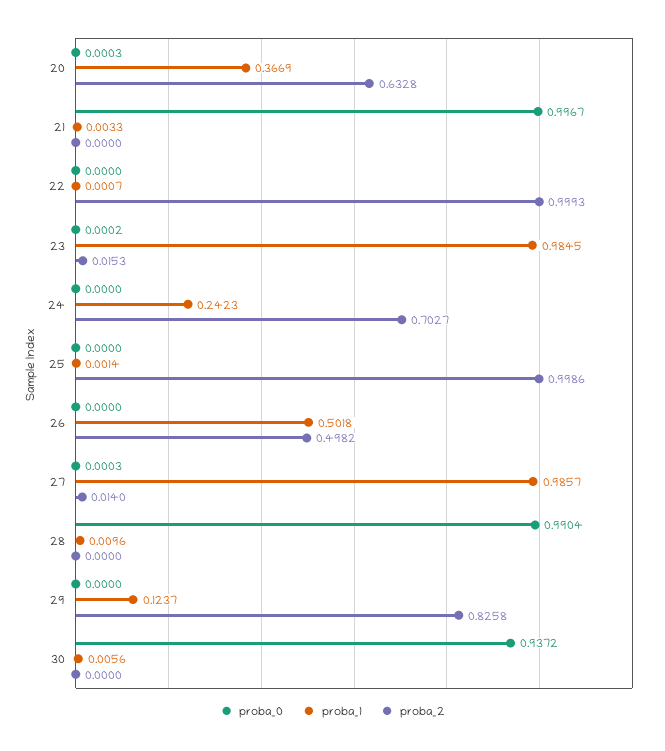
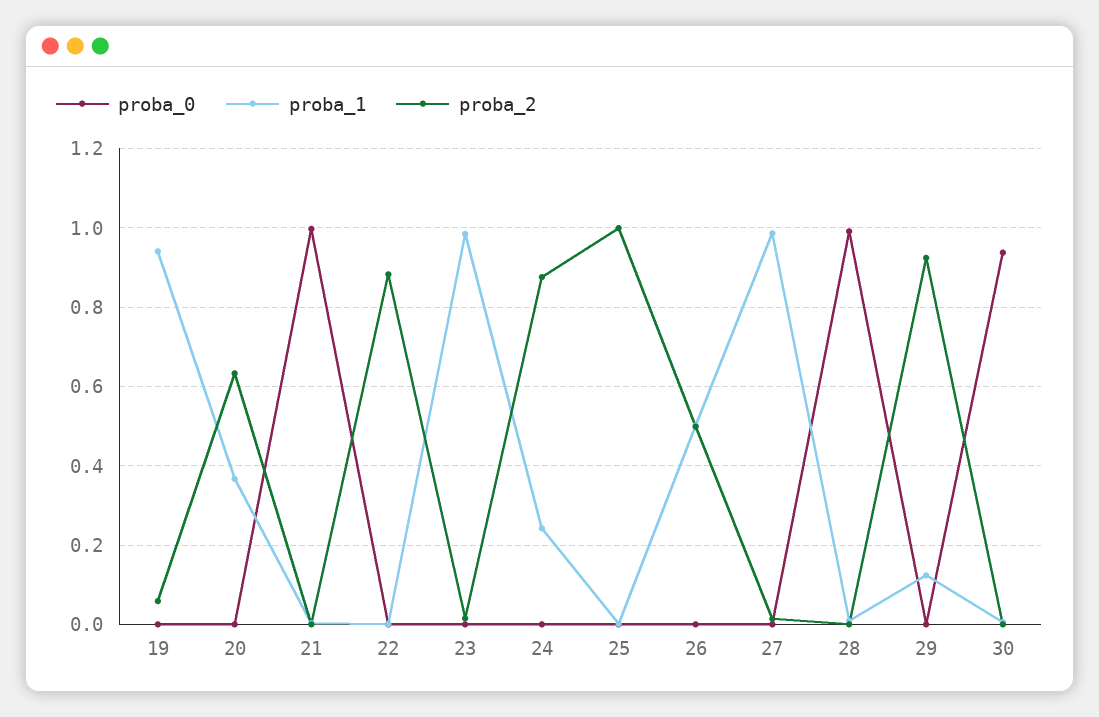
proba_2, 22: 0.9993 -> 0.88
proba_2, 24: 0.7027 -> 0.88
proba_2, 29: 0.8258 -> 0.92
proba_0, 19: none -> 0
proba_1, 19: none -> 0.94
proba_2, 19: none -> 0.06

